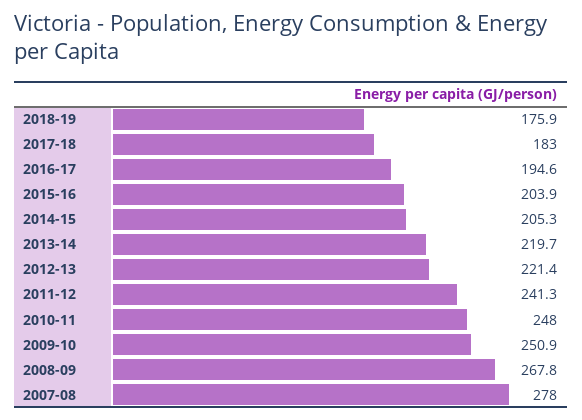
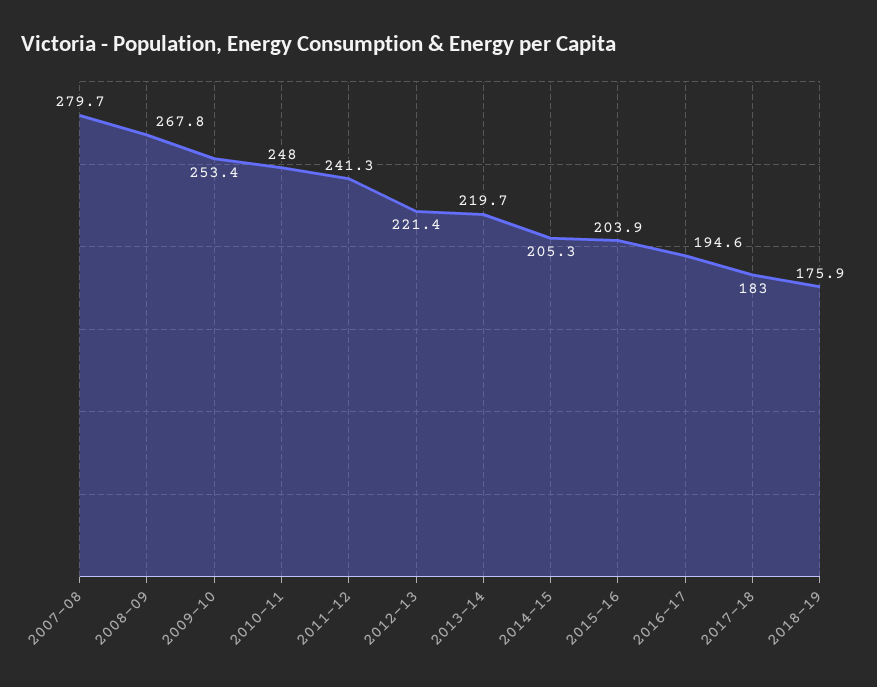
2009-10: 250.9 -> 253.4
2007-08: 278 -> 279.7

